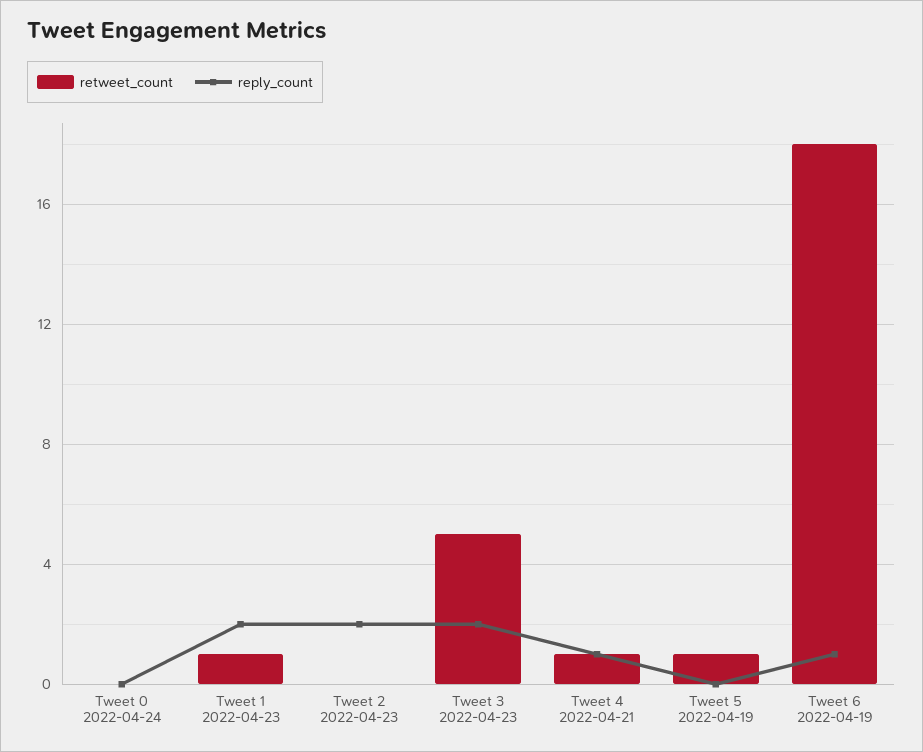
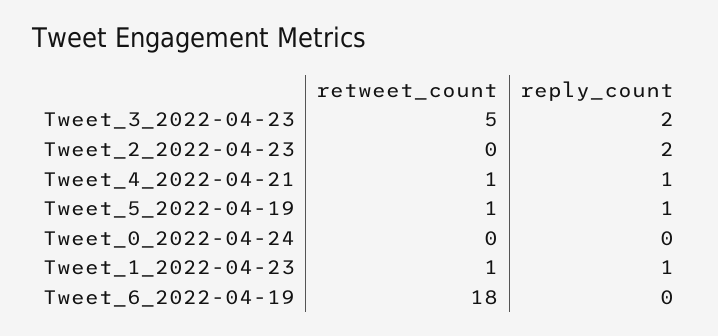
reply_count, Tweet 1 2022-04-23: 2 -> 1
reply_count, Tweet 5 2022-04-19: 0 -> 1
reply_count, Tweet 6 2022-04-19: 1 -> 0

